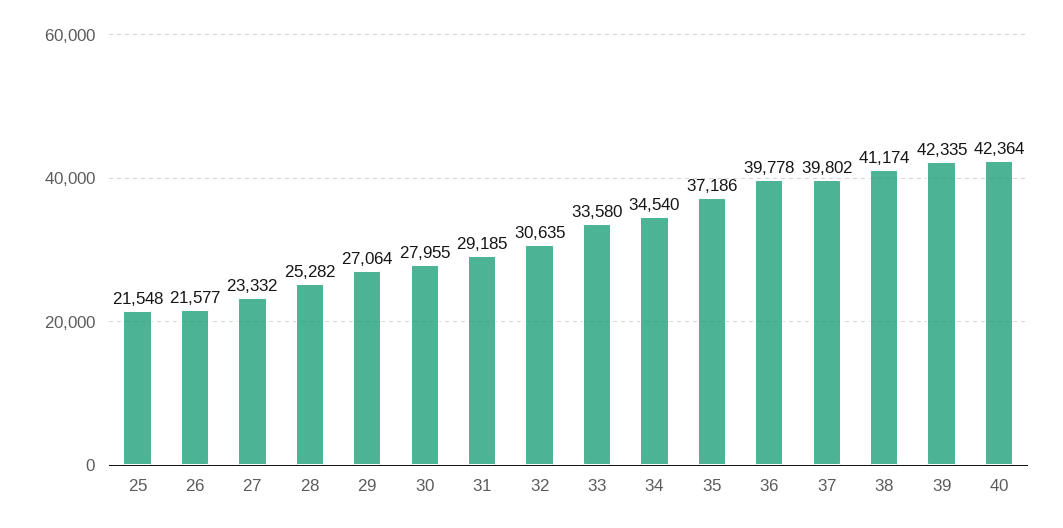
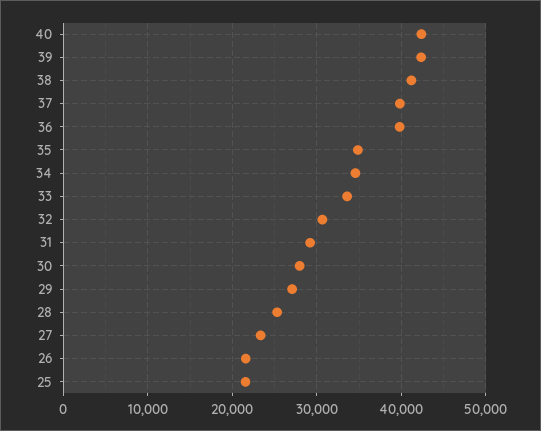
35: 37186 -> 35000

